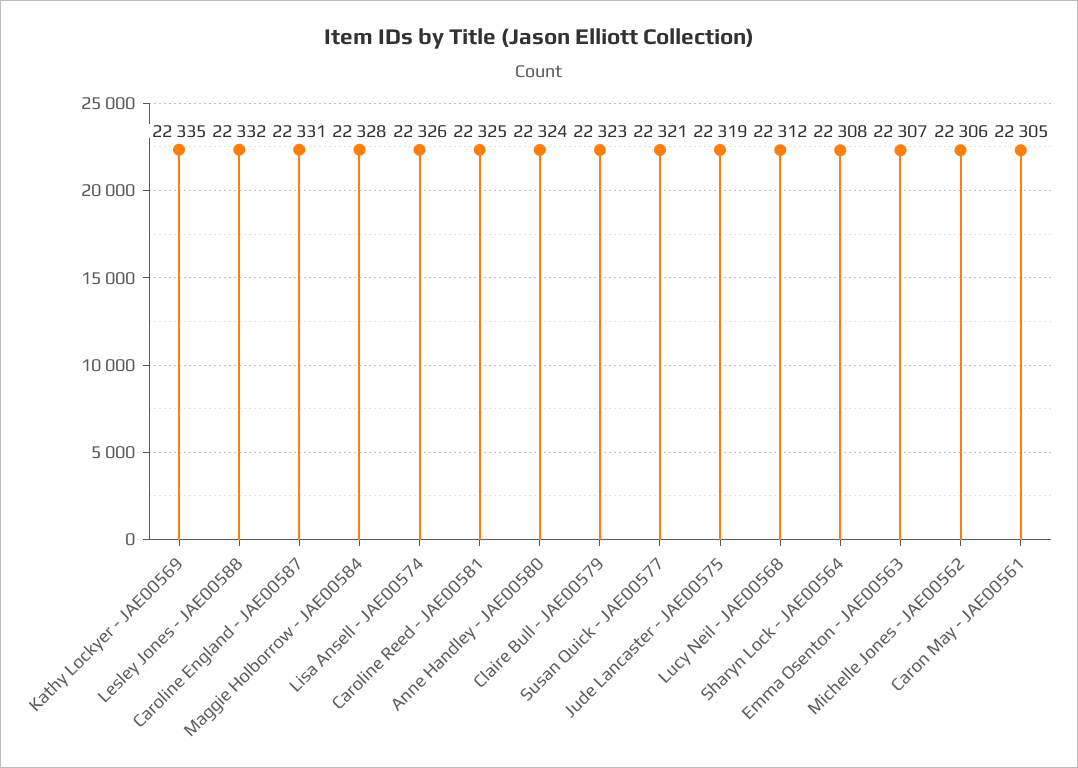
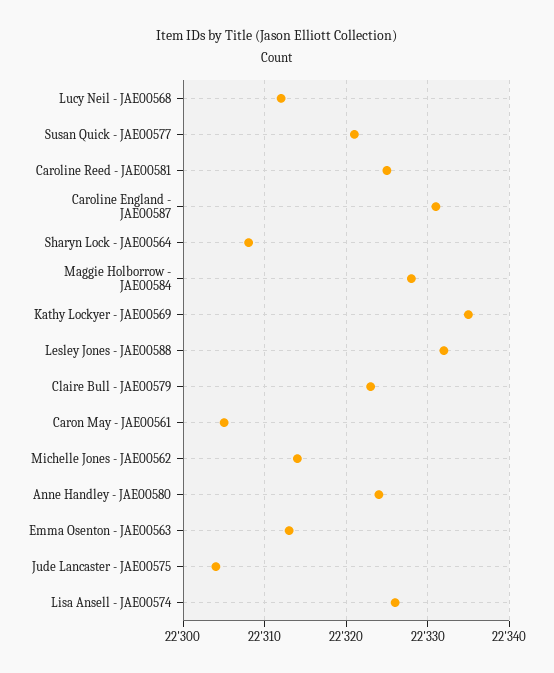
Jude Lancaster - JAE00575: 22319 -> 22304
Emma Osenton - JAE00563: 22307 -> 22313
Michelle Jones - JAE00562: 22306 -> 22314

